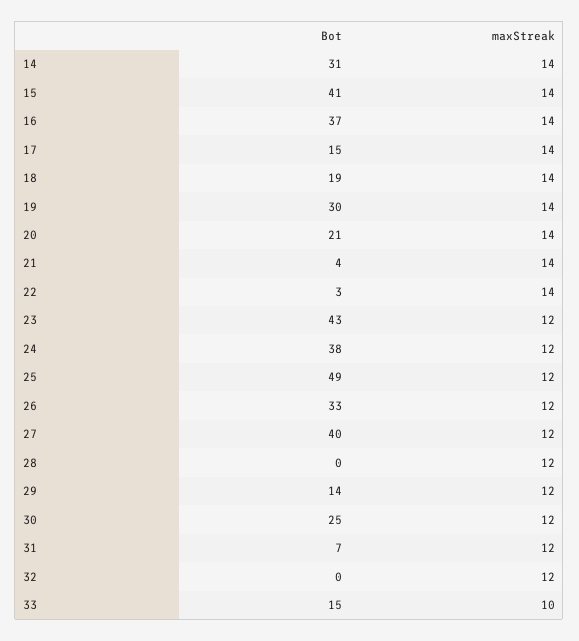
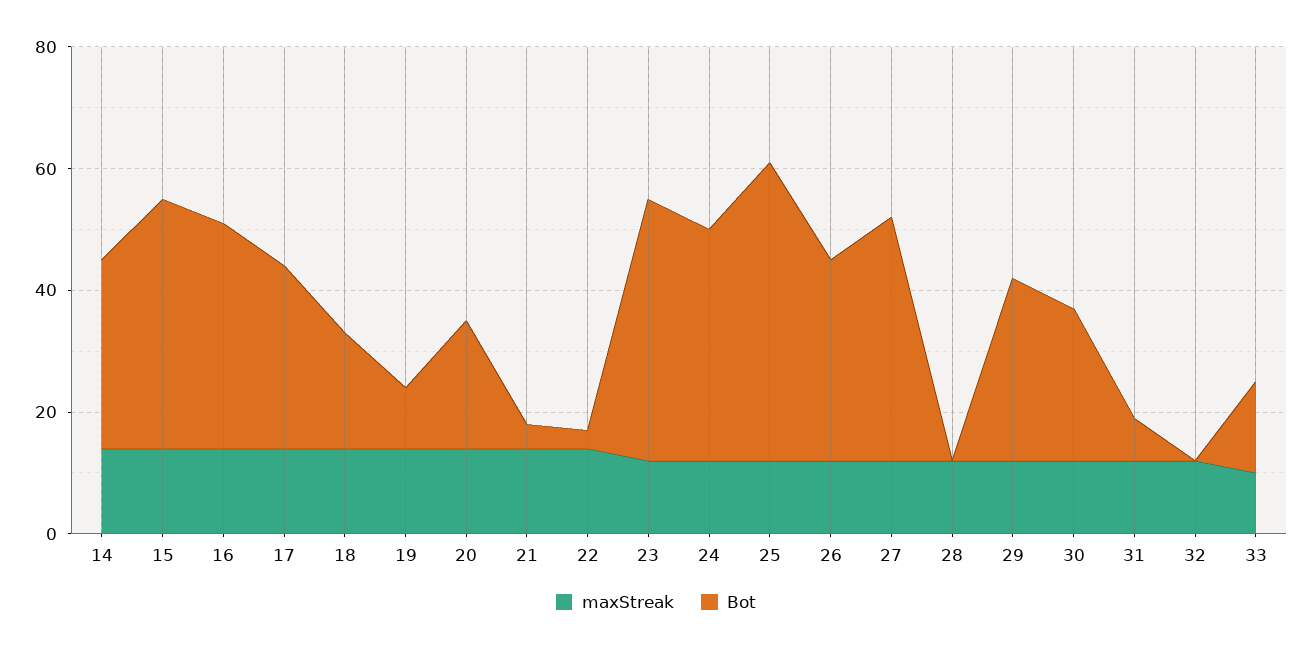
Bot, 17: 15 -> 30
Bot, 19: 30 -> 10
Bot, 29: 14 -> 30

